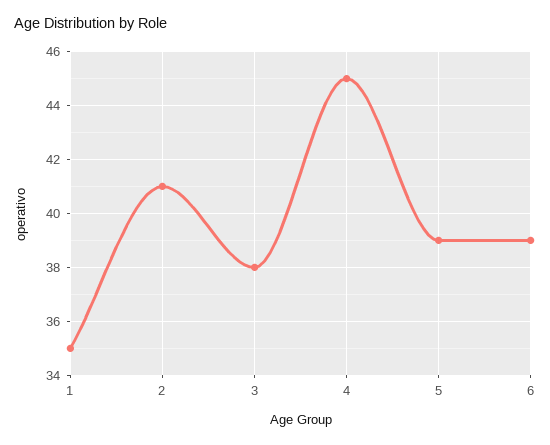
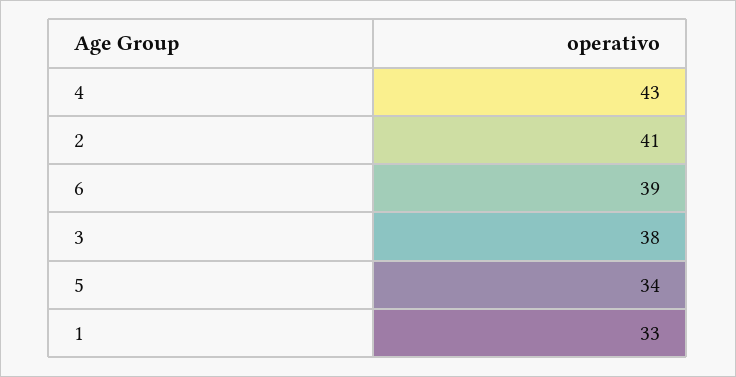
1: 35 -> 33
4: 45 -> 43
5: 39 -> 34

